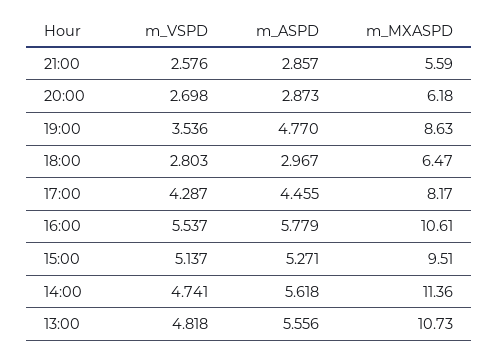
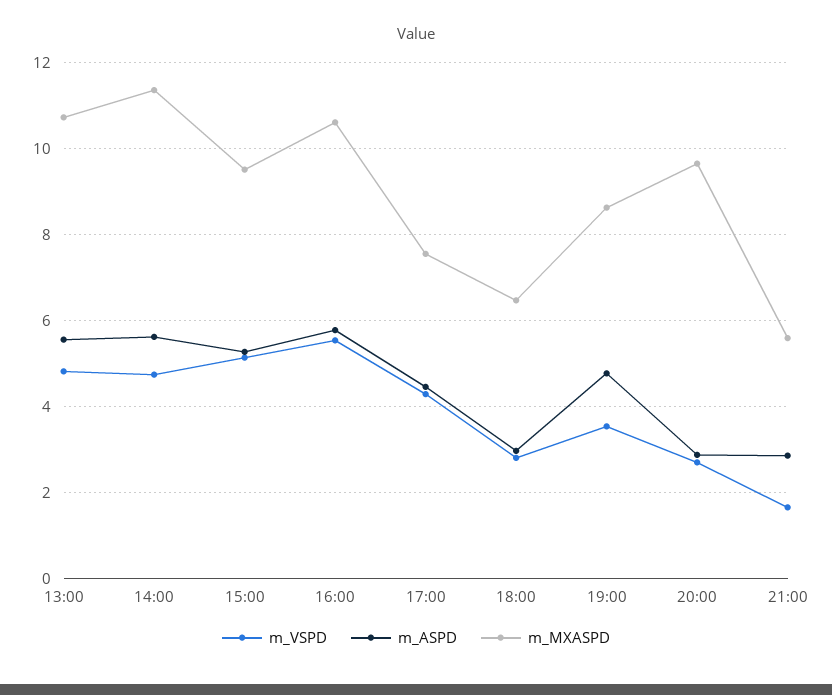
m_VSPD, 21:00: 2.576 -> 1.6
m_MXASPD, 20:00: 6.18 -> 9.6
m_MXASPD, 17:00: 8.17 -> 7.6

